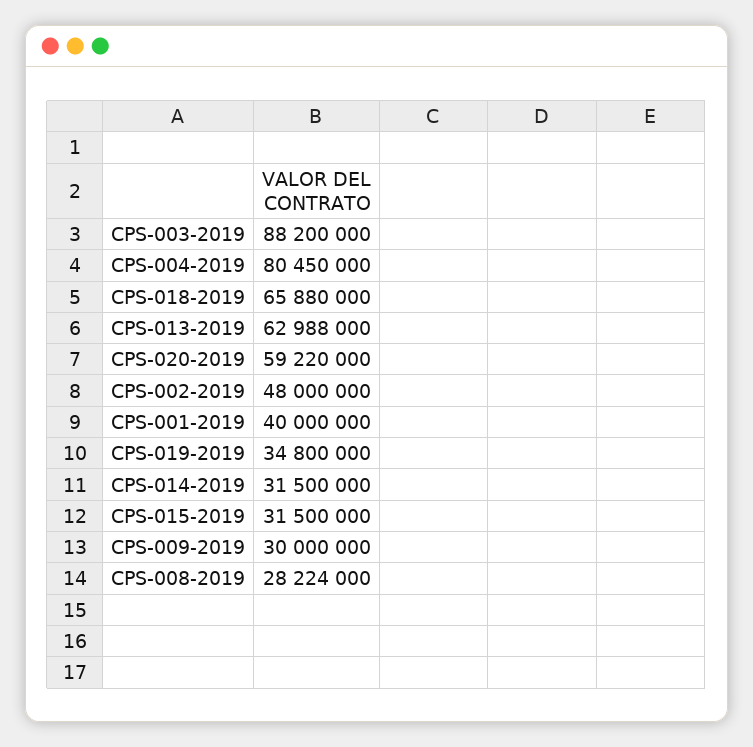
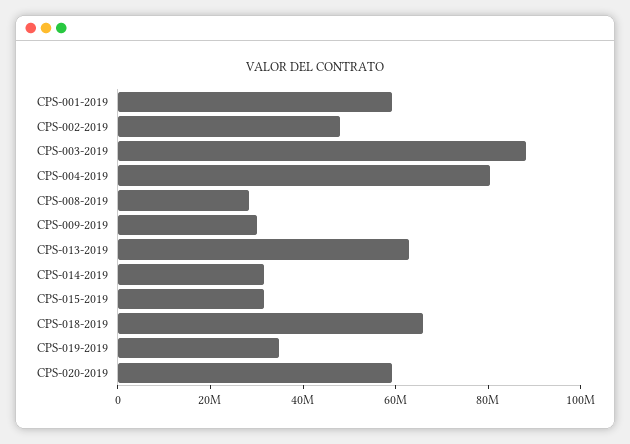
CPS-001-2019: 40000000 -> 60000000

